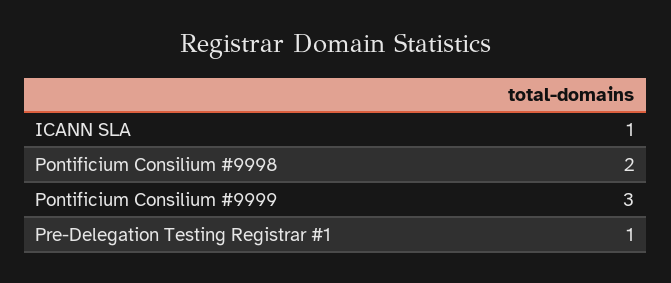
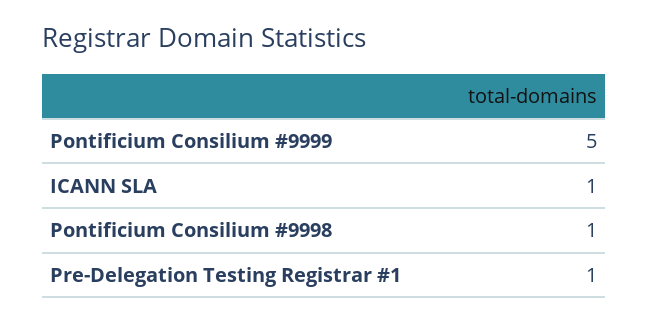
Pontificium Consilium #9998: 2 -> 1
Pontificium Consilium #9999: 3 -> 5

